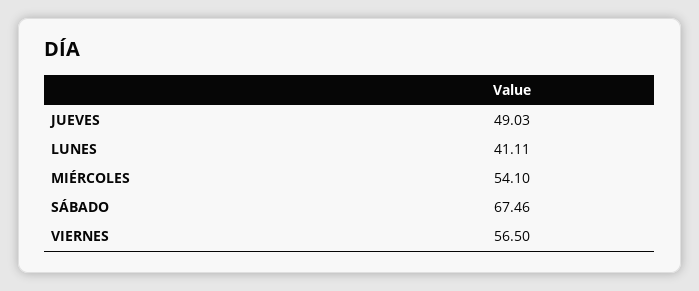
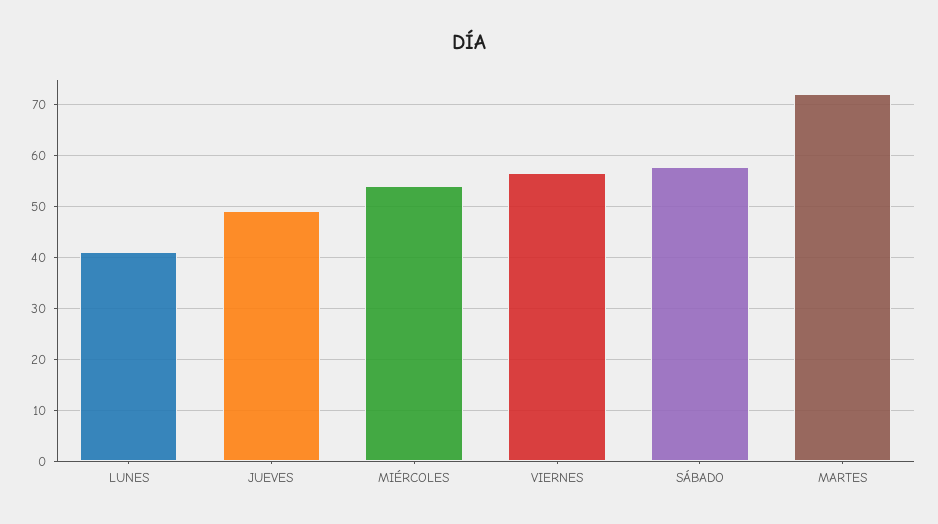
SÁBADO: 67.46 -> 58
MARTES: none -> 72

